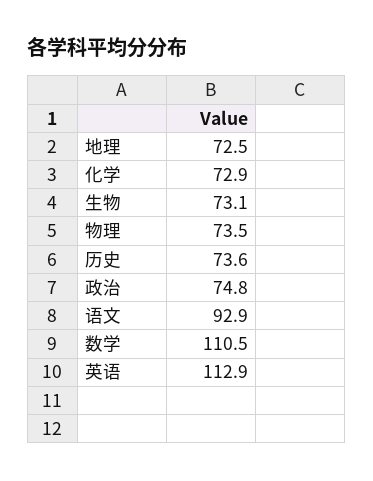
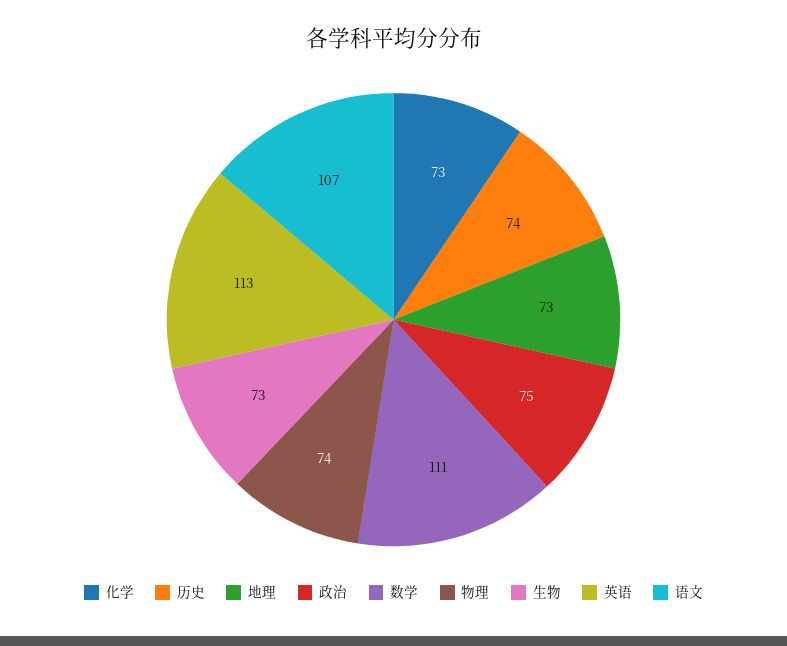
语文: 92.9 -> 107

